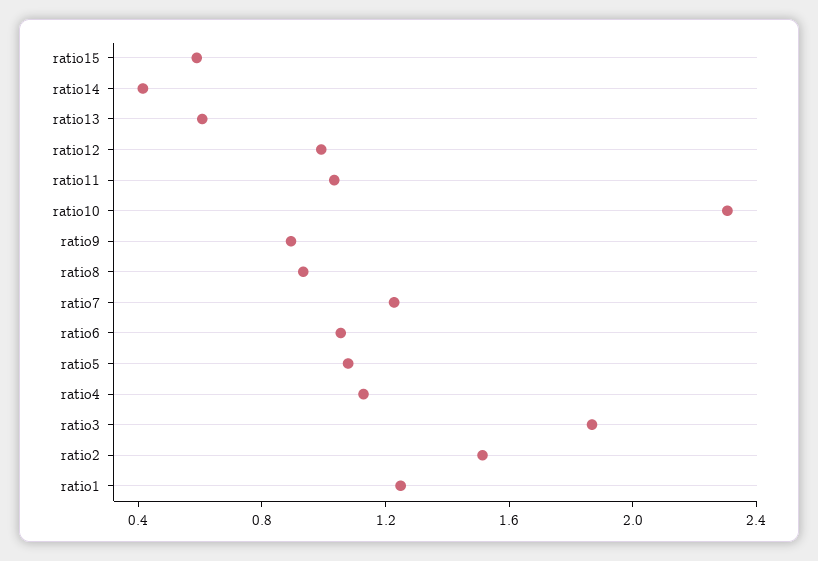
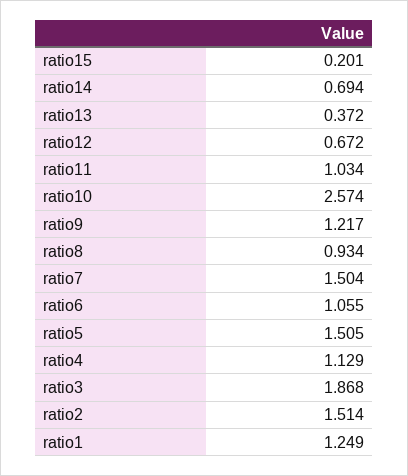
ratio15: 0.6 -> 0.201
ratio14: 0.4 -> 0.694
ratio13: 0.6 -> 0.372
ratio12: 1 -> 0.672
ratio10: 2.3 -> 2.574
ratio9: 0.9 -> 1.217
ratio7: 1.2 -> 1.504
ratio5: 1.1 -> 1.505

